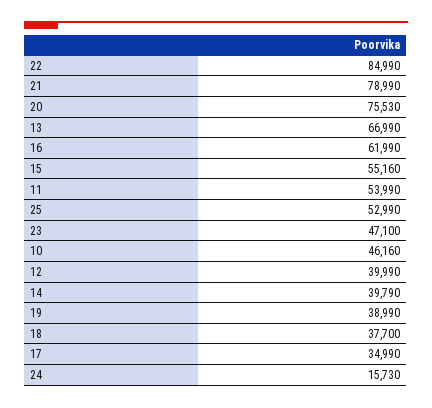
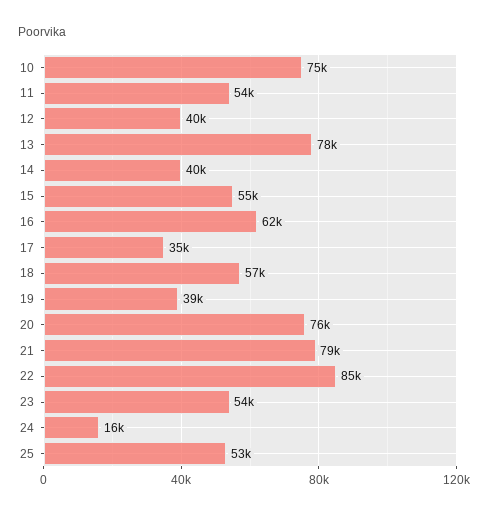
13: 66990 -> 78000
23: 47100 -> 54000
10: 46160 -> 75000
18: 37700 -> 57000

